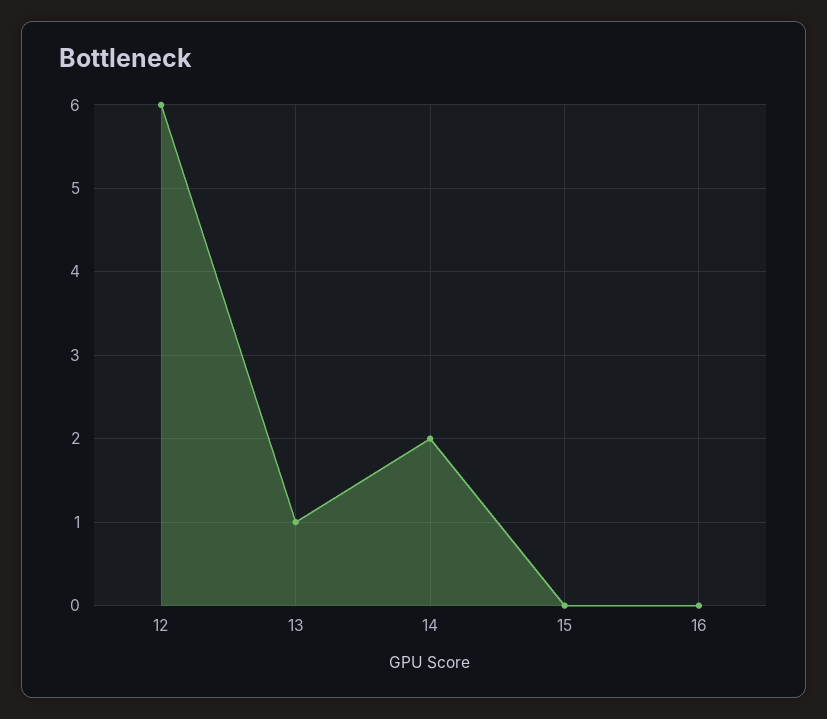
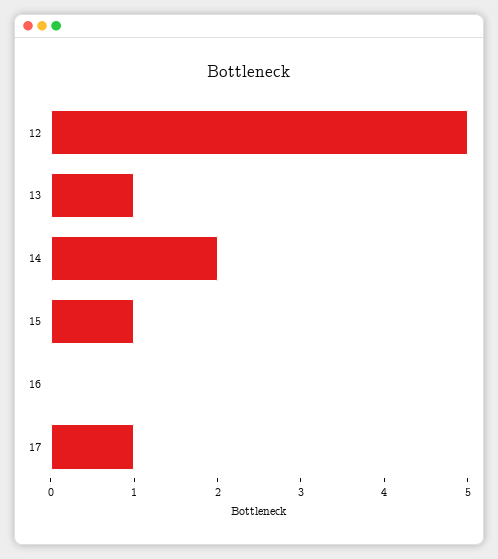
12: 6 -> 5
15: 0 -> 1
17: none -> 1

